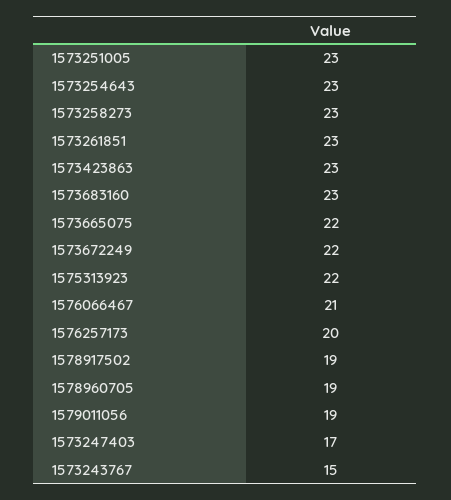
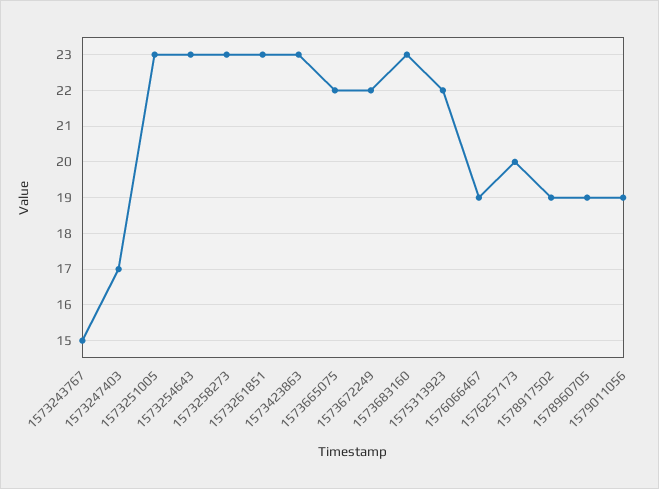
1576066467: 21 -> 19

